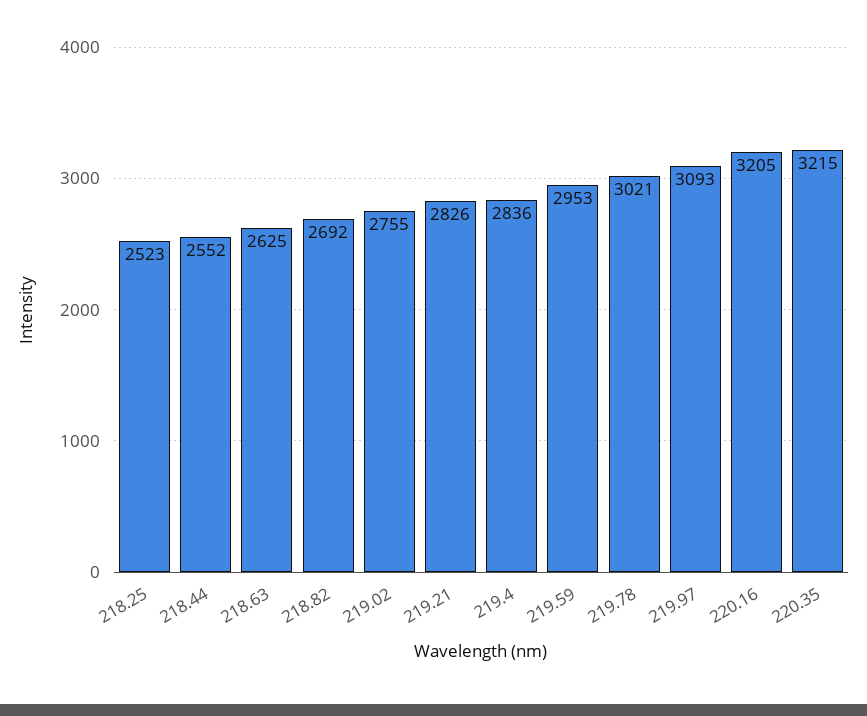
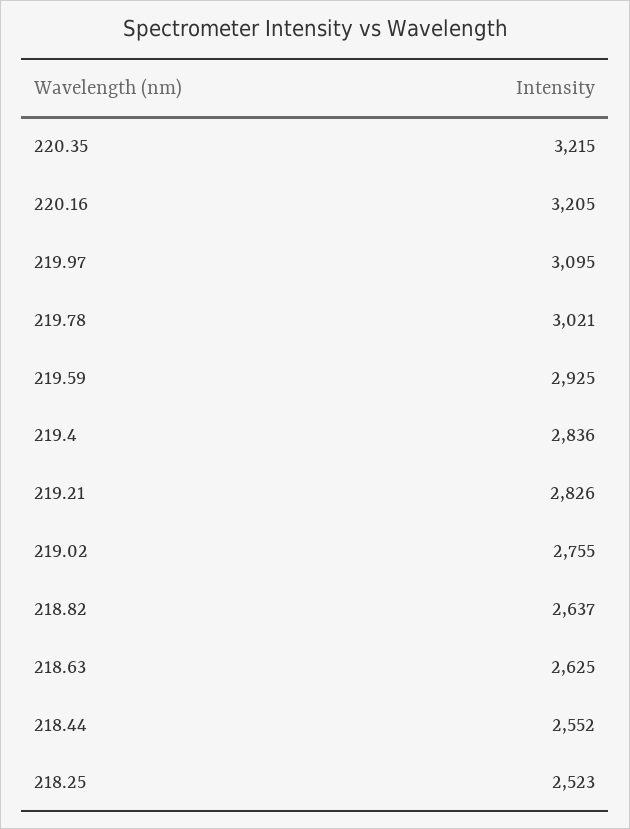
218.82: 2692 -> 2637
219.59: 2953 -> 2925
219.97: 3093 -> 3095

